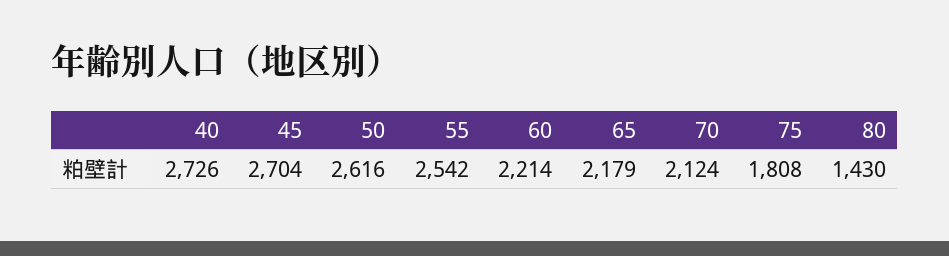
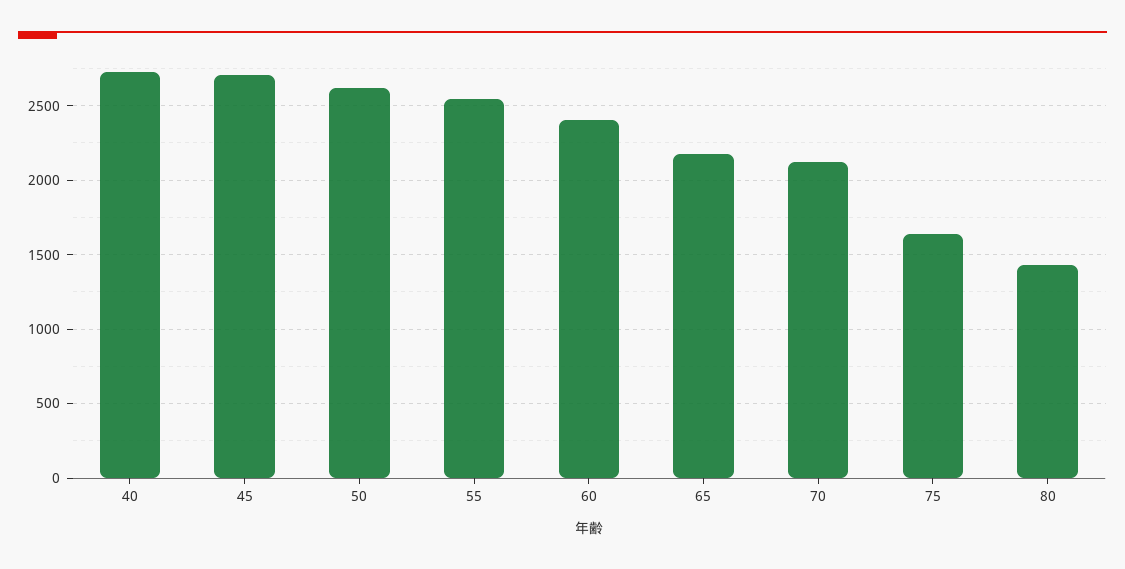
60: 2214 -> 2400
75: 1808 -> 1650

